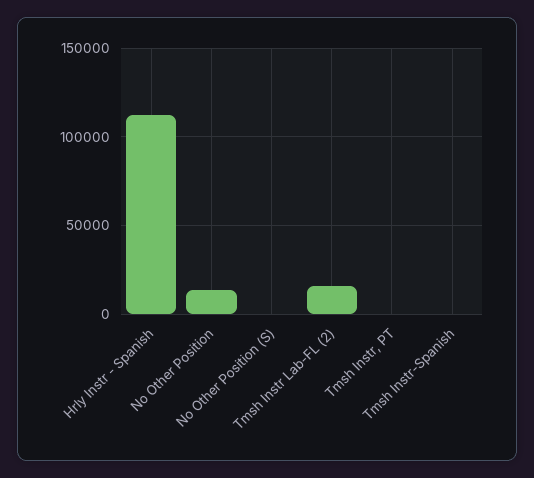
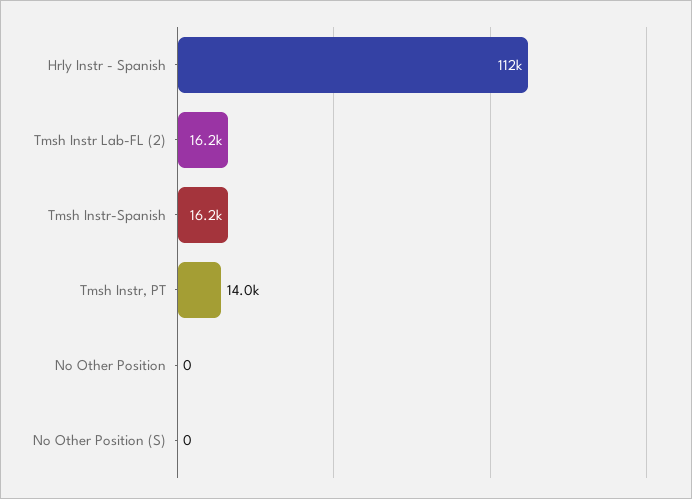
No Other Position: 15000 -> 0
Tmsh Instr, PT: 0 -> 14000
Tmsh Instr-Spanish: 0 -> 16200

